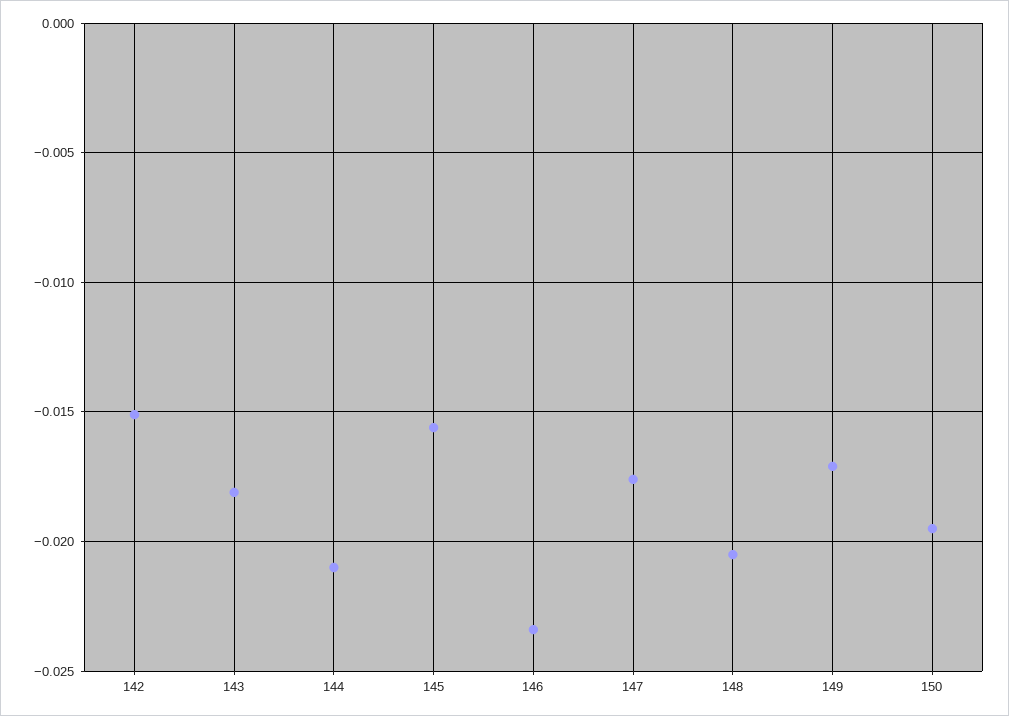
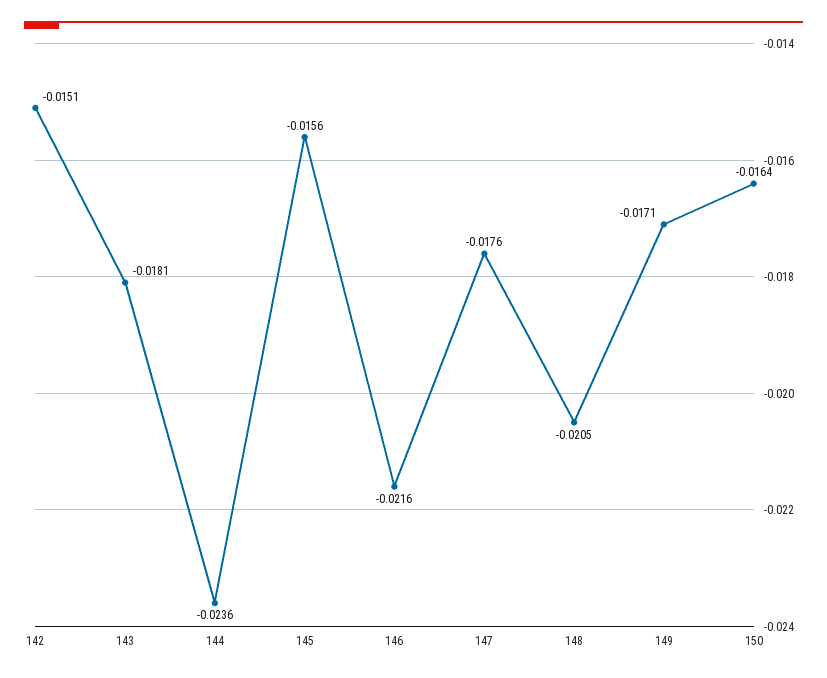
144: -0.021 -> -0.0236
146: -0.0235 -> -0.0216
150: -0.0195 -> -0.0164

